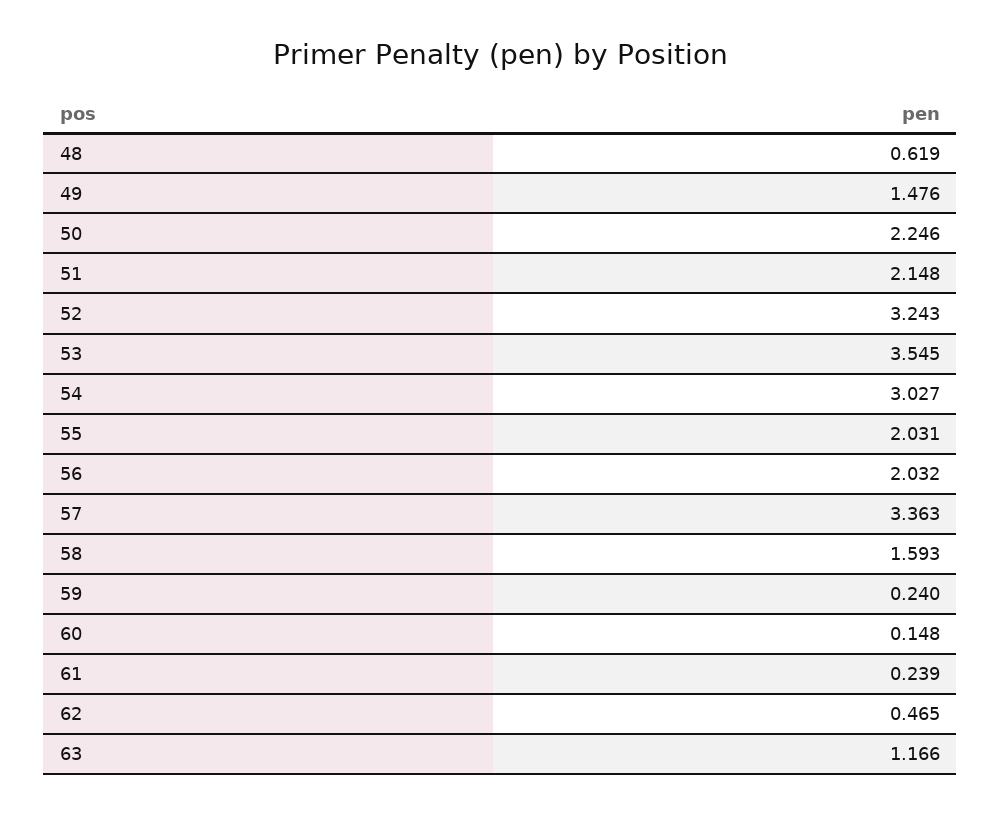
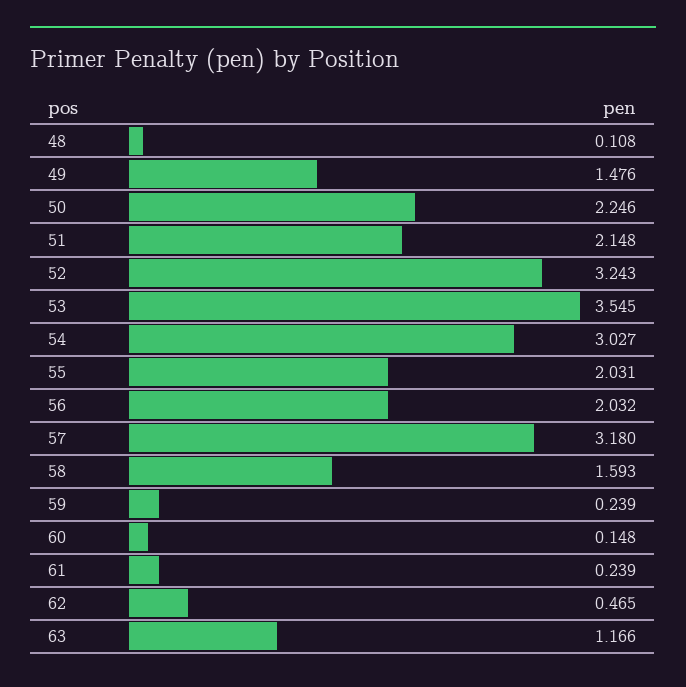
48: 0.619 -> 0.108
57: 3.363 -> 3.18
59: 0.24 -> 0.239

